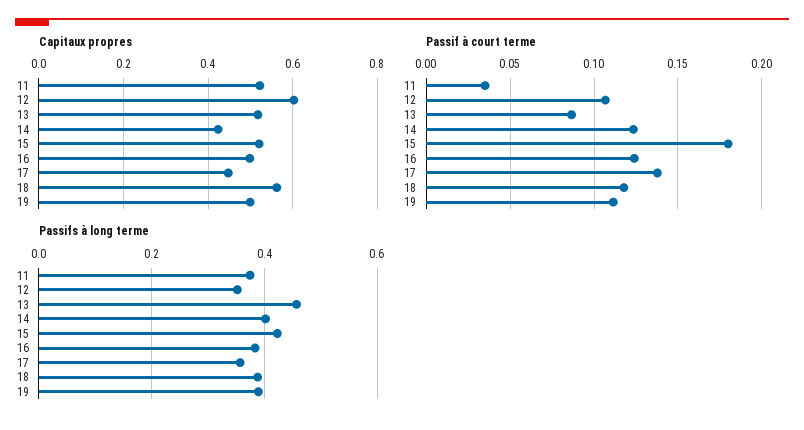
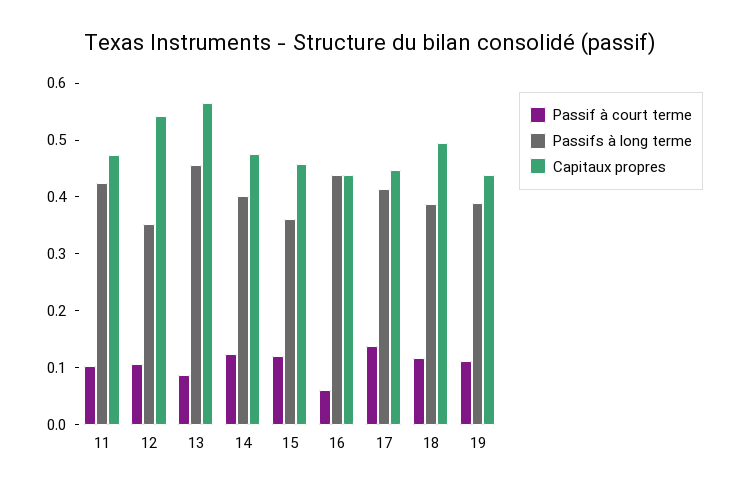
Capitaux propres, 11: 0.52 -> 0.48
Capitaux propres, 12: 0.6 -> 0.54
Capitaux propres, 13: 0.52 -> 0.56
Capitaux propres, 14: 0.42 -> 0.48
Capitaux propres, 15: 0.52 -> 0.46
Capitaux propres, 16: 0.5 -> 0.44
Capitaux propres, 18: 0.56 -> 0.5
Capitaux propres, 19: 0.5 -> 0.44
Passif à court terme, 11: 0.035 -> 0.1
Passif à court terme, 15: 0.18 -> 0.12
Passif à court terme, 16: 0.125 -> 0.06
Passifs à long terme, 11: 0.38 -> 0.42
Passifs à long terme, 15: 0.42 -> 0.36
Passifs à long terme, 16: 0.38 -> 0.44
Passifs à long terme, 17: 0.36 -> 0.42

